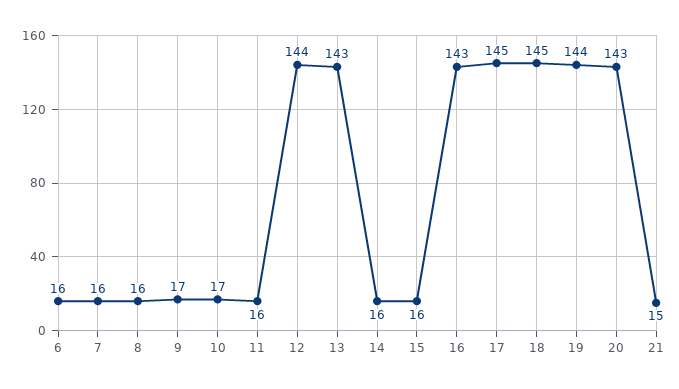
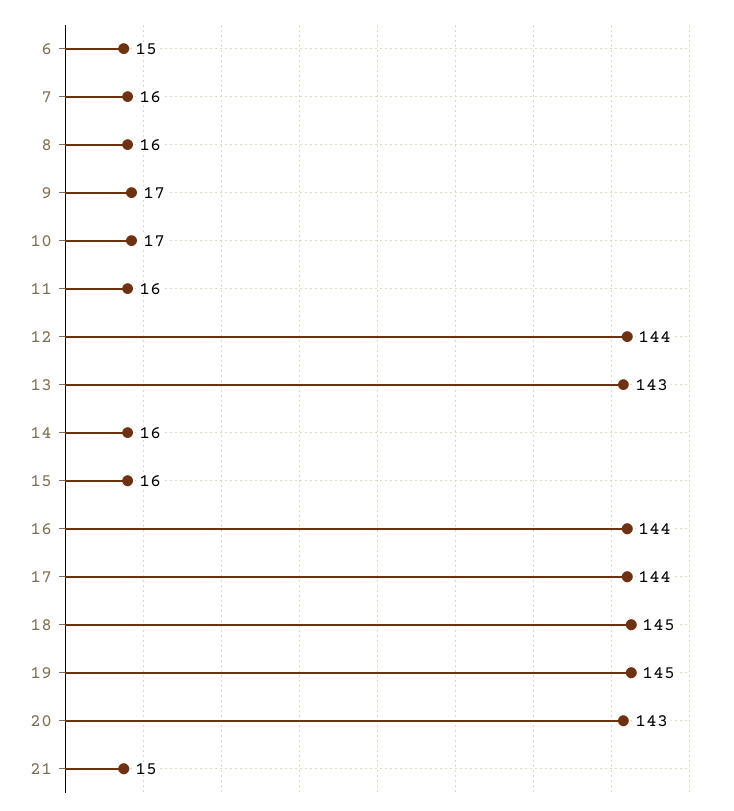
6: 16 -> 15
16: 143 -> 144
17: 145 -> 144
19: 144 -> 145

